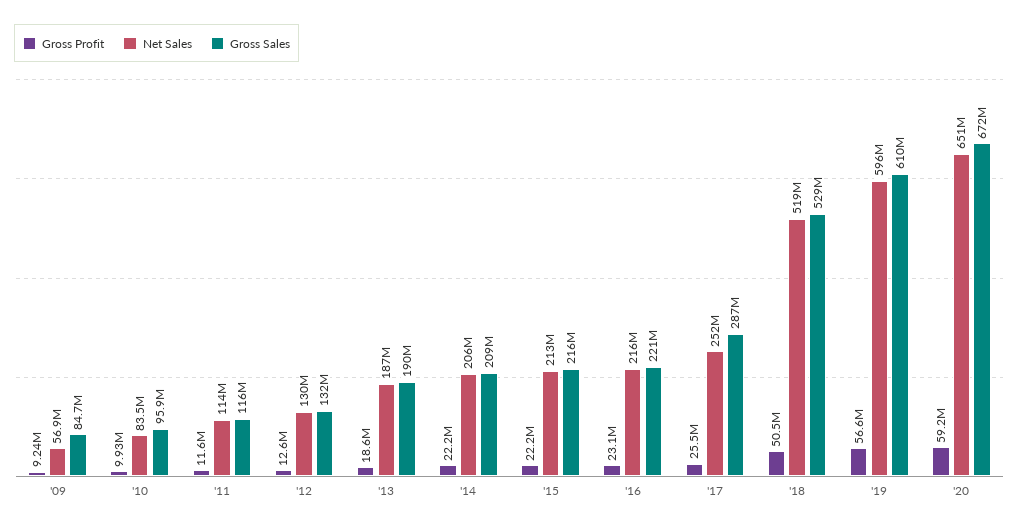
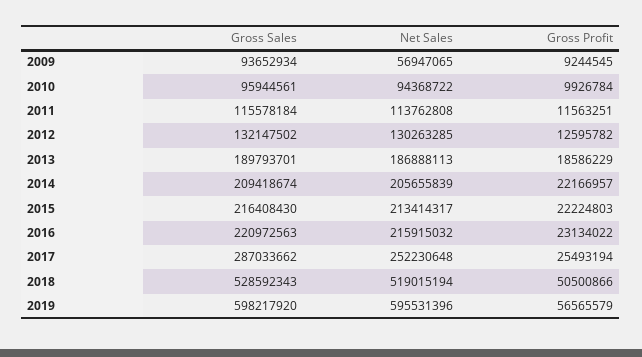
Gross Sales, '09: 84700000 -> 93652934
Net Sales, '10: 83500000 -> 94368722
Gross Sales, '19: 610000000 -> 598217920
Gross Profit, '20: 59200000 -> none
Net Sales, '20: 651000000 -> none
Gross Sales, '20: 672000000 -> none

